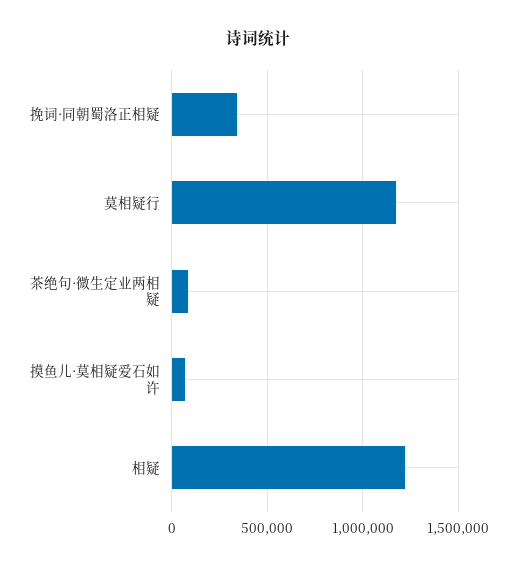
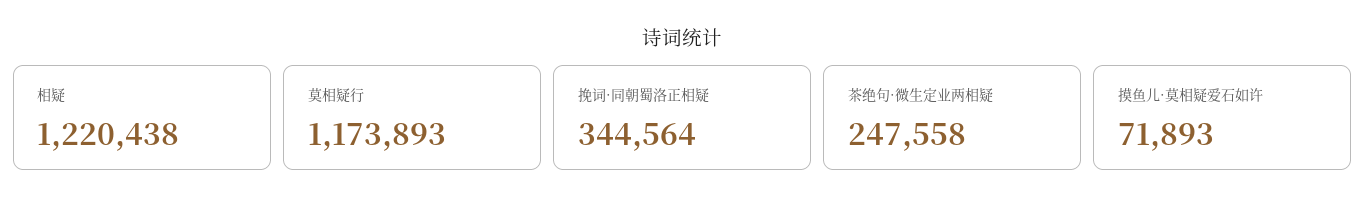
茶绝句·微生定业两相疑: 100000 -> 247558

